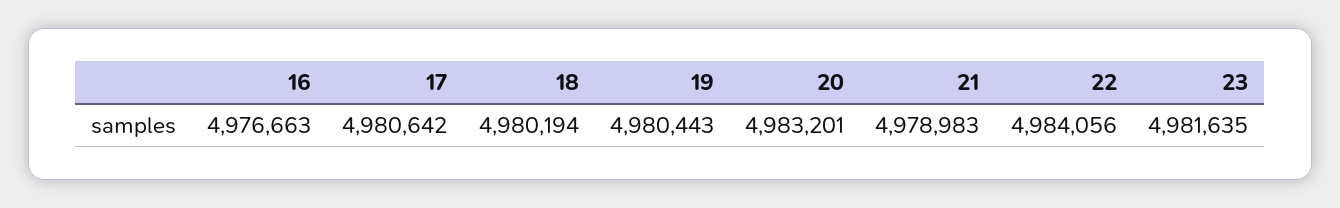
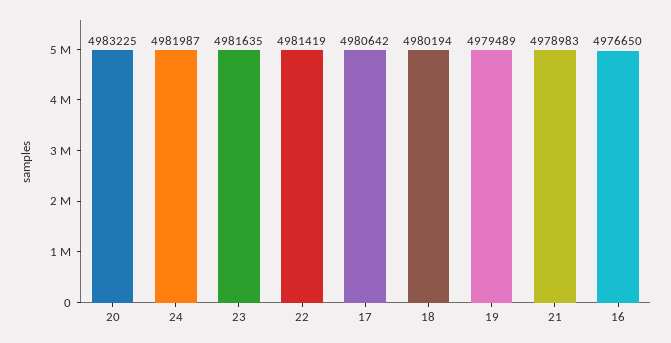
16: 4976663 -> 4976650
19: 4980443 -> 4979489
20: 4983201 -> 4983225
22: 4984056 -> 4981419
24: none -> 4981987

